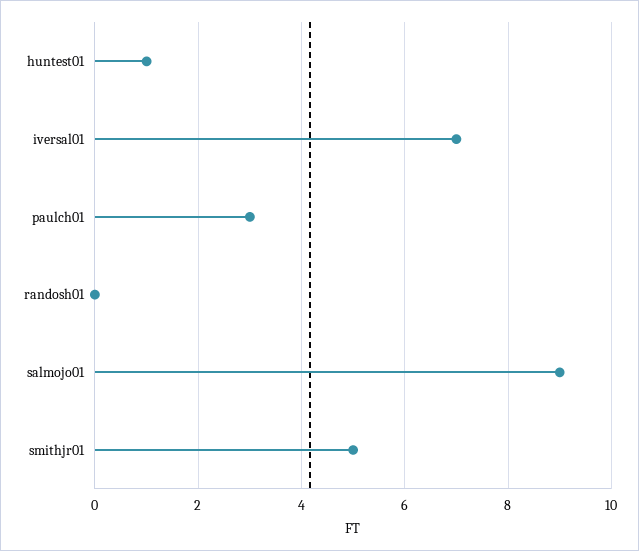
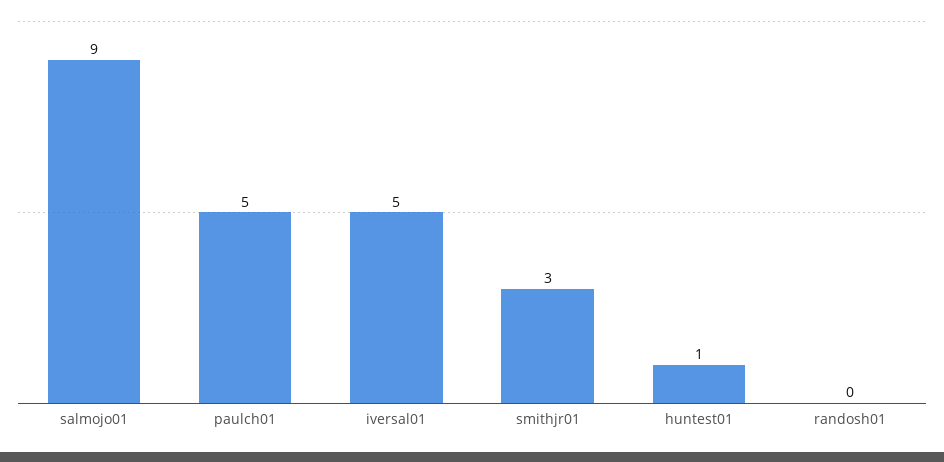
iversal01: 7 -> 5
paulch01: 3 -> 5
smithjr01: 5 -> 3

